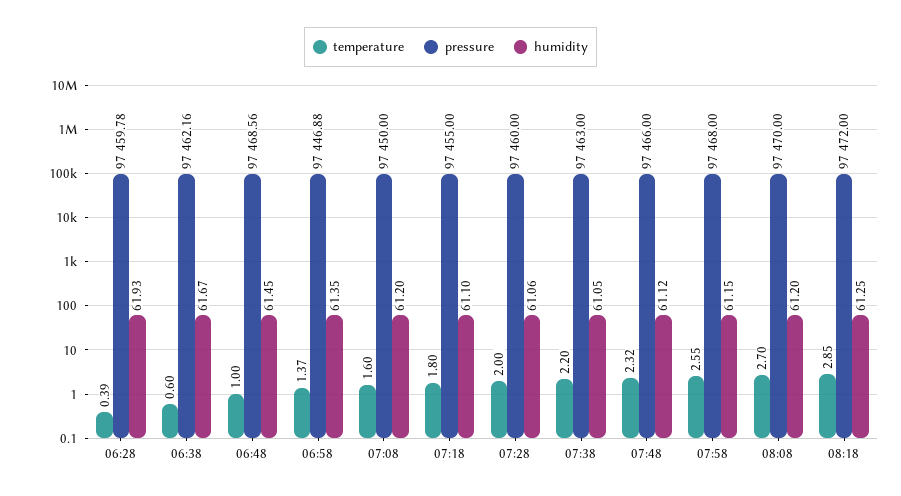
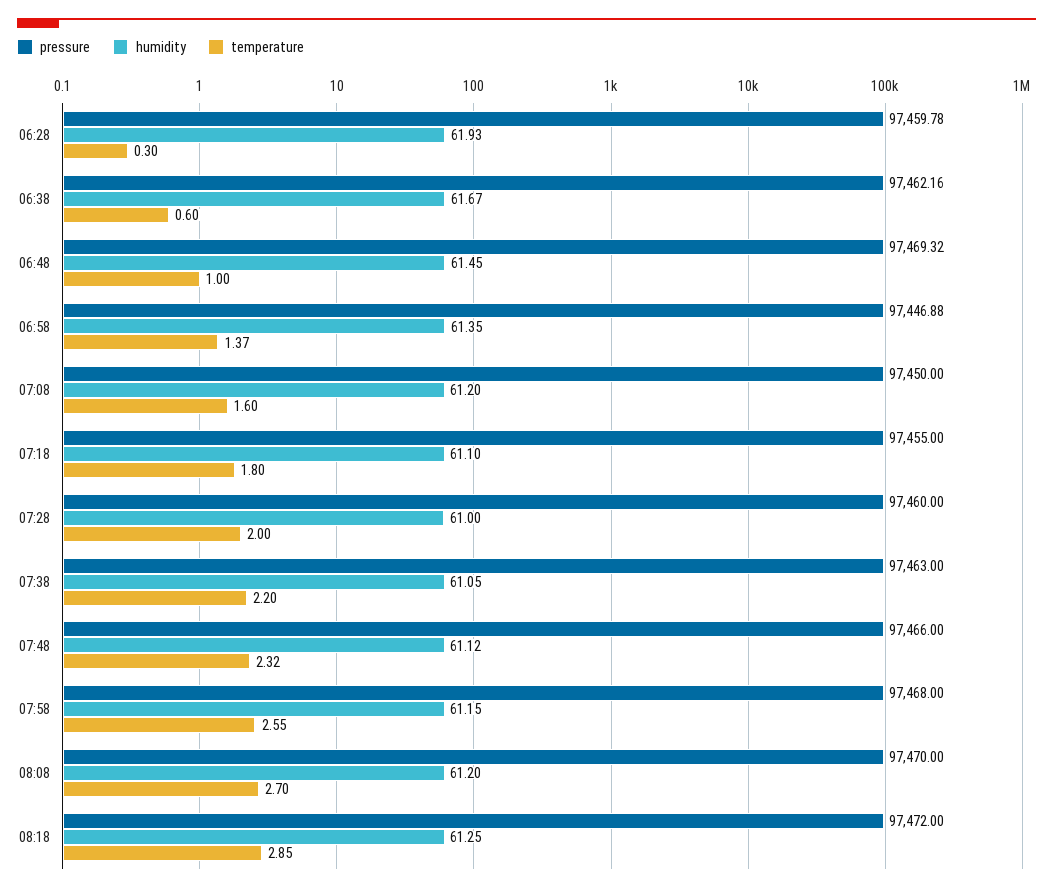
temperature, 06:28: 0.39 -> 0.3
pressure, 06:48: 97468.56 -> 97469.32
humidity, 07:28: 61.06 -> 61

